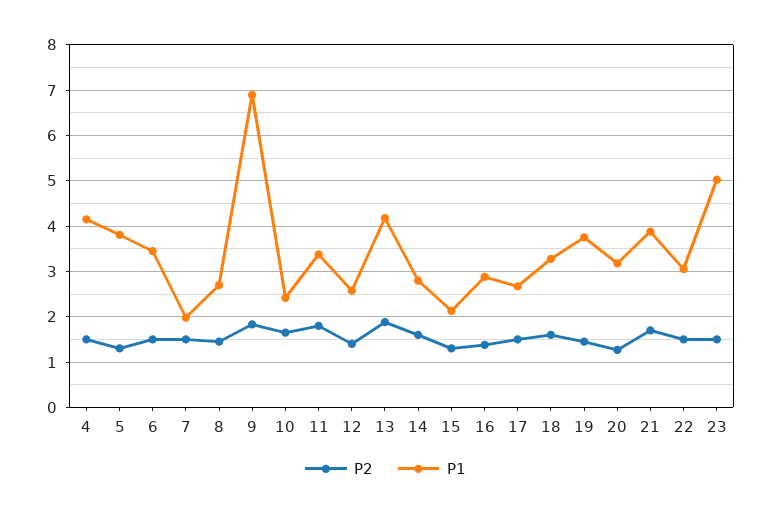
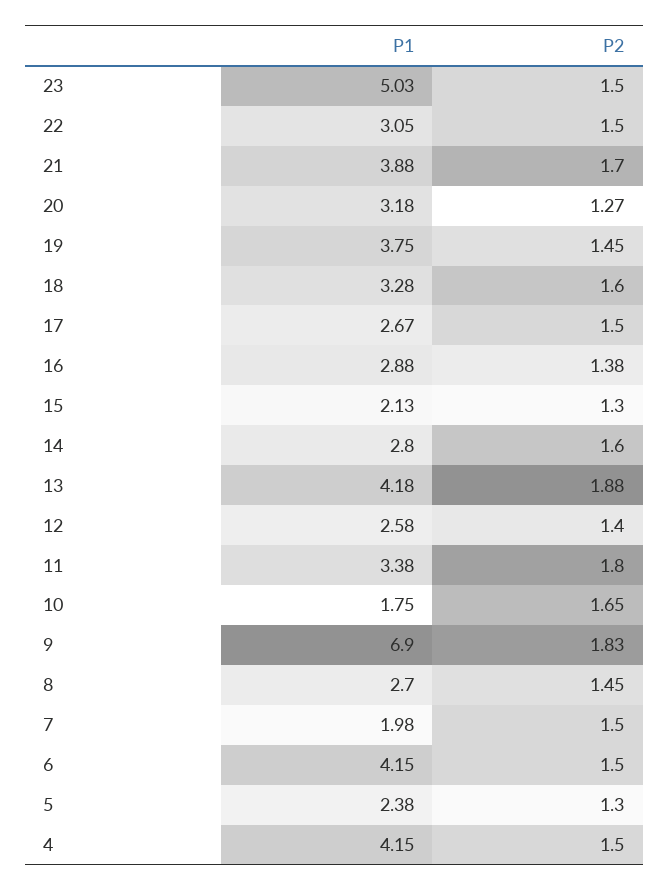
P1, 5: 3.8 -> 2.38
P1, 6: 3.4 -> 4.15
P1, 10: 2.4 -> 1.75

